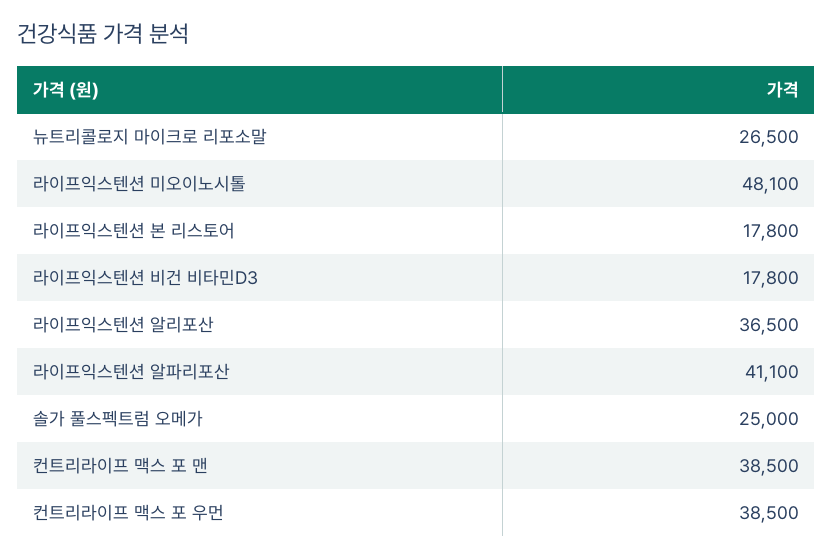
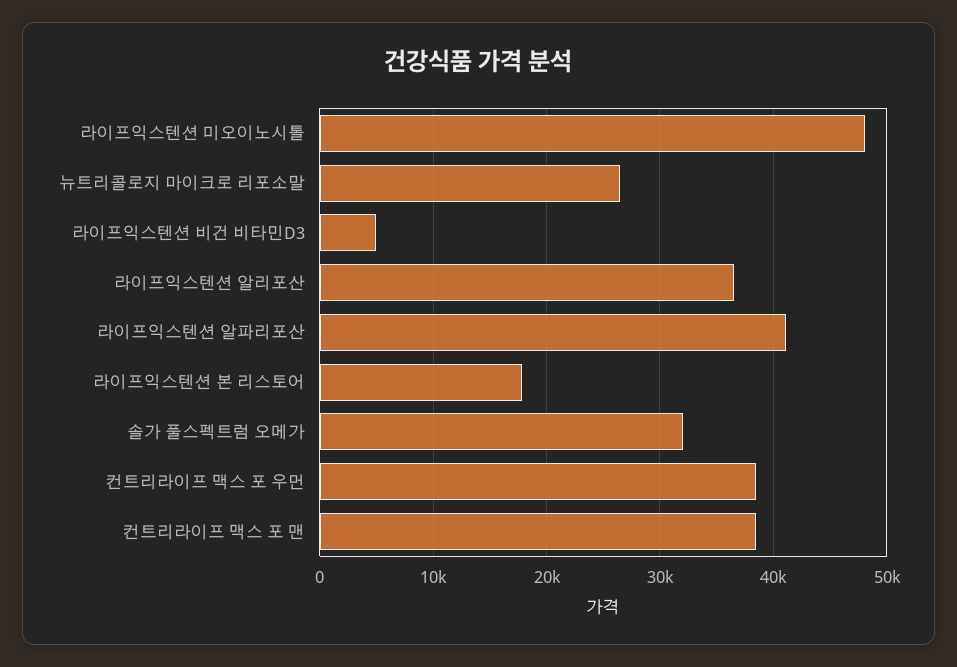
라이프익스텐션 비건 비타민D3: 17800 -> 5000
솔가 풀스펙트럼 오메가: 25000 -> 32000

